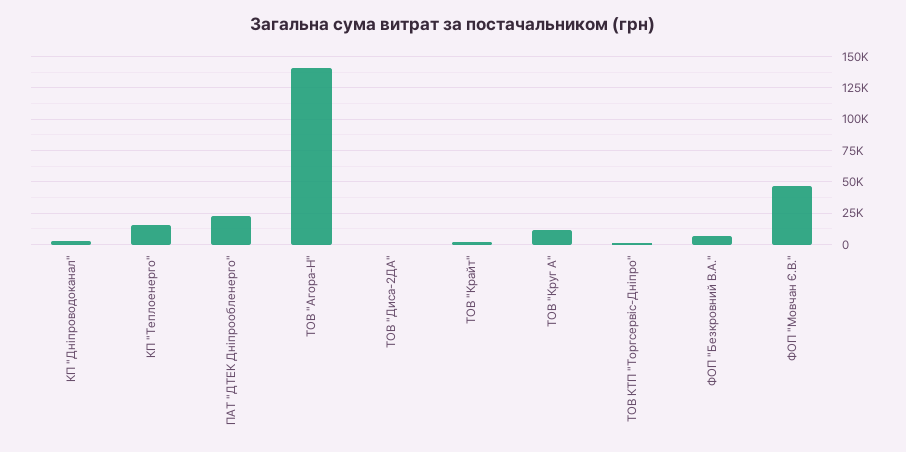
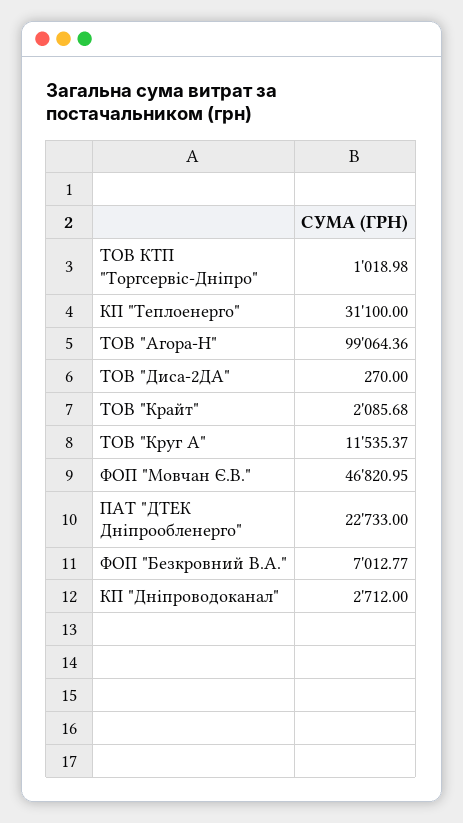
КП "Теплоенерго": 15000 -> 31100
ТОВ "Агора-Н": 140000 -> 99064.36

